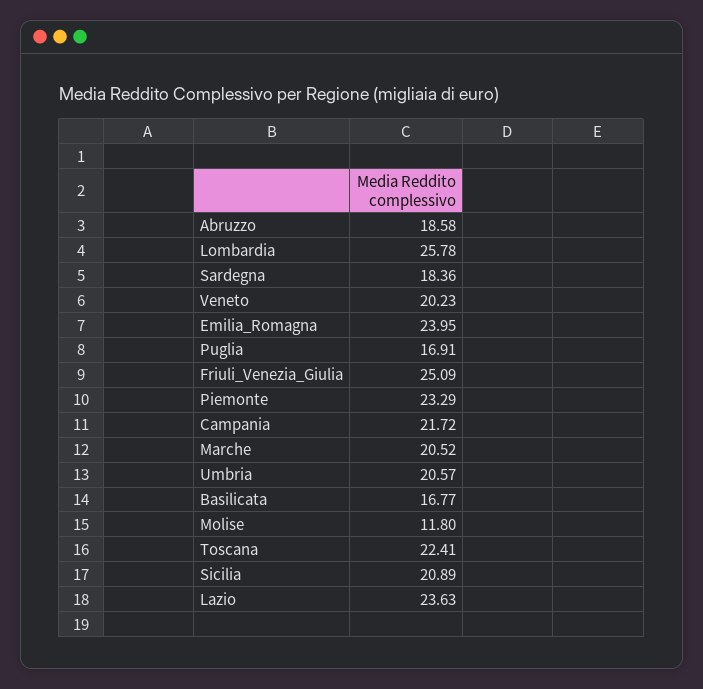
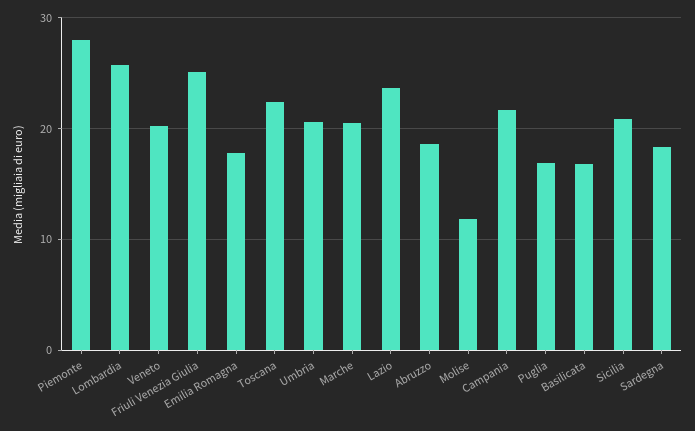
Emilia_Romagna: 23.95 -> 18
Piemonte: 23.29 -> 28

